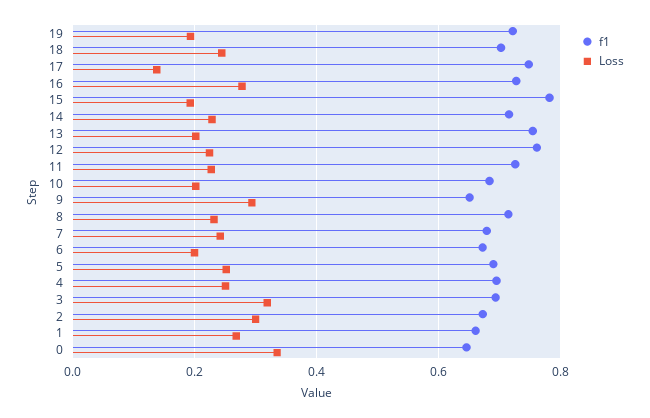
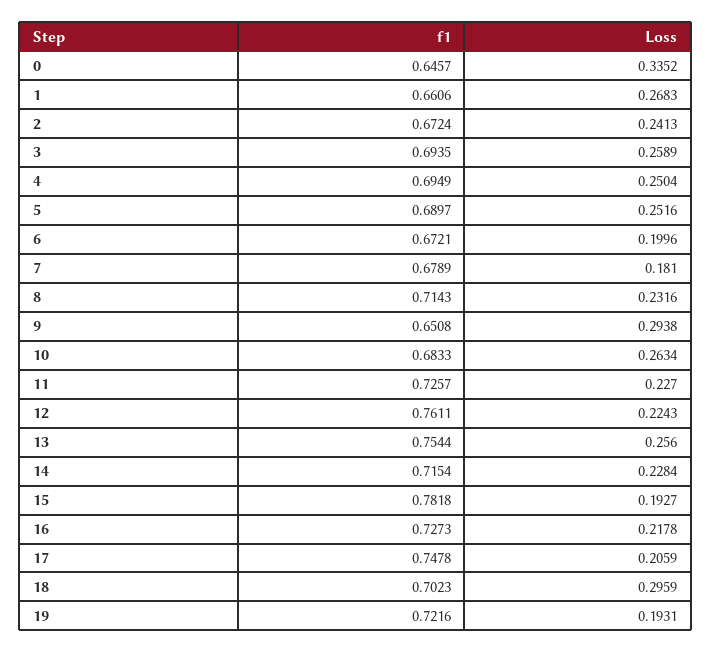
Loss, 18: 0.24 -> 0.2959
Loss, 17: 0.14 -> 0.2059
Loss, 16: 0.28 -> 0.2178
Loss, 13: 0.2 -> 0.256
Loss, 10: 0.2 -> 0.2634
Loss, 7: 0.24 -> 0.181
Loss, 3: 0.32 -> 0.2589
Loss, 2: 0.3 -> 0.2413

